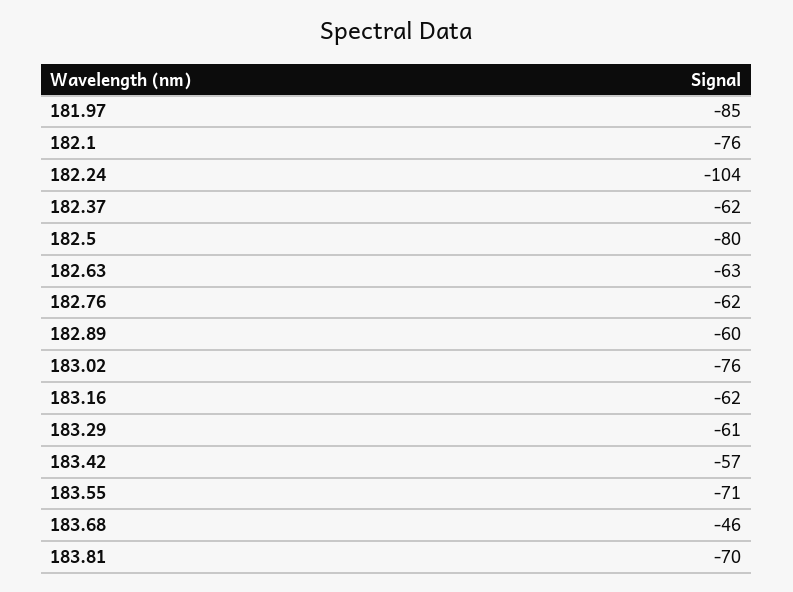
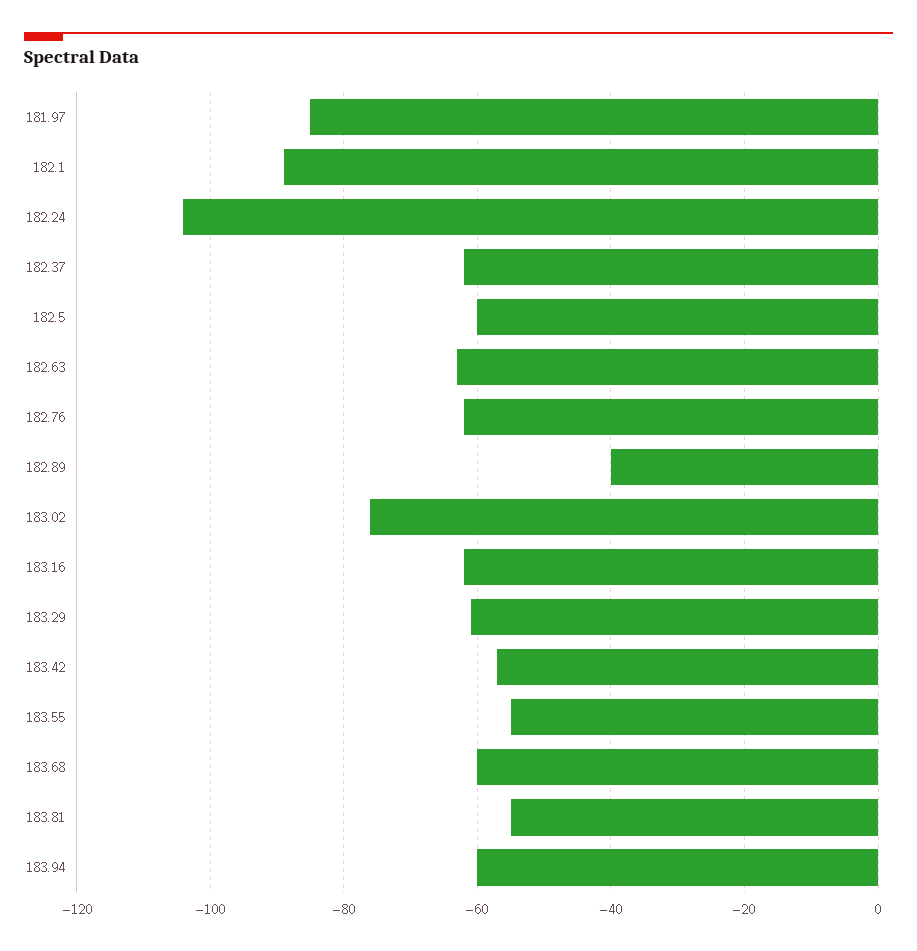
182.1: -76 -> -90
182.5: -80 -> -60
182.89: -60 -> -40
183.55: -71 -> -55
183.68: -46 -> -60
183.81: -70 -> -55
183.94: none -> -60

